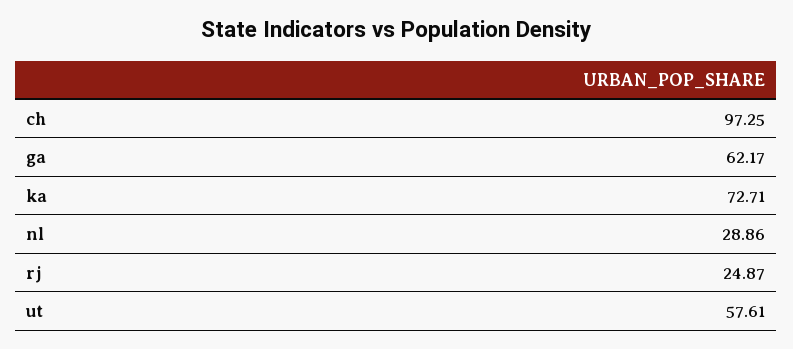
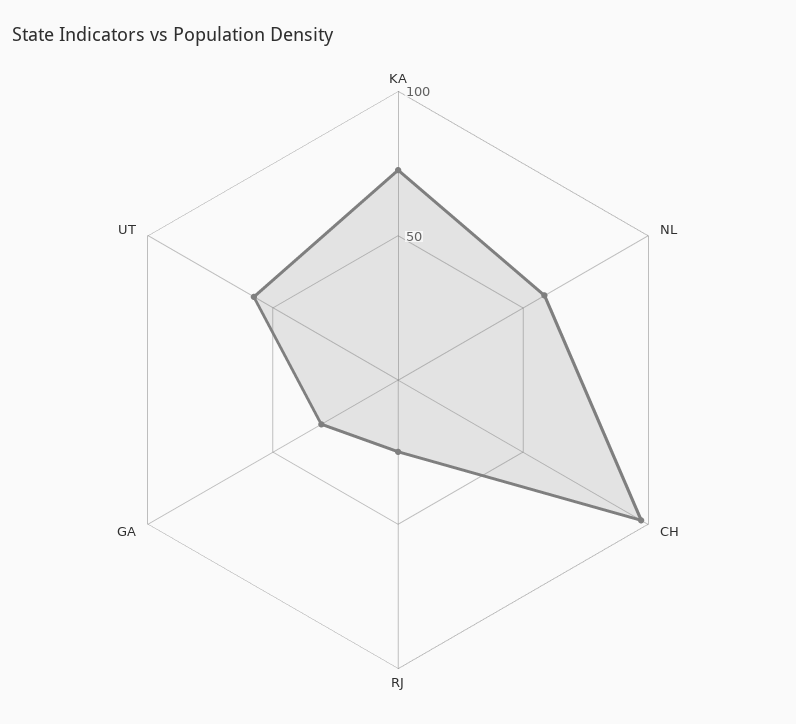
ga: 62.17 -> 30
nl: 28.86 -> 60

